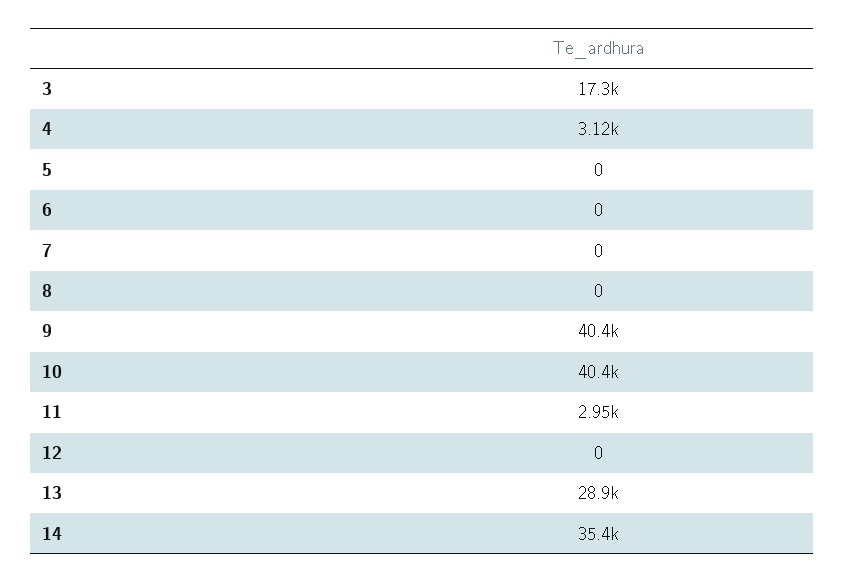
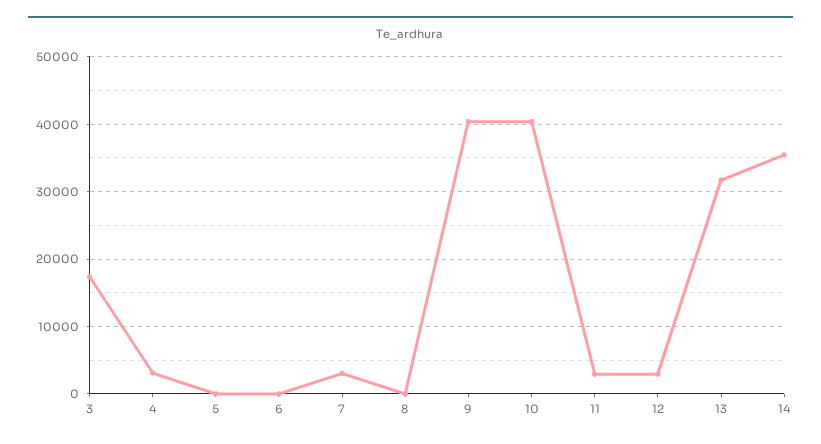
7: 0 -> 3000
12: 0 -> 3000
13: 28900 -> 32000

